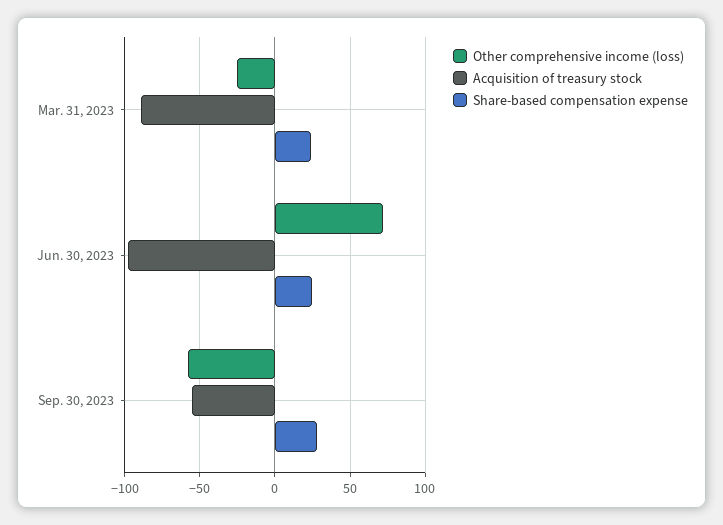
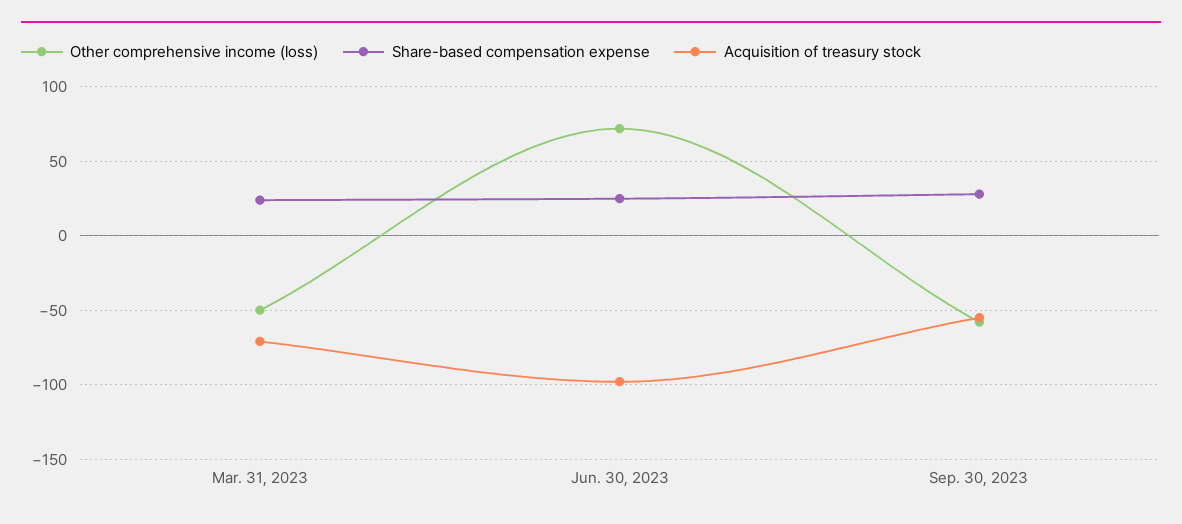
Other comprehensive income (loss), Mar. 31, 2023: -25 -> -50
Acquisition of treasury stock, Mar. 31, 2023: -90 -> -70

